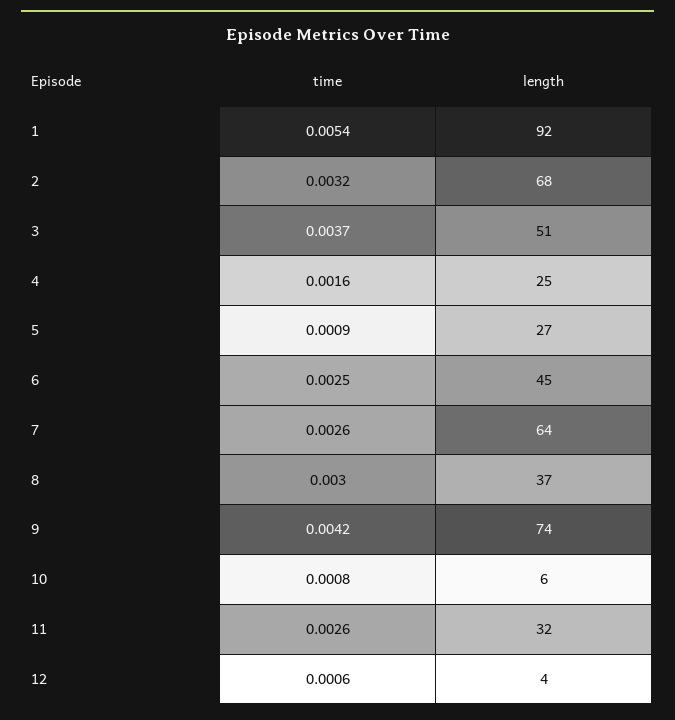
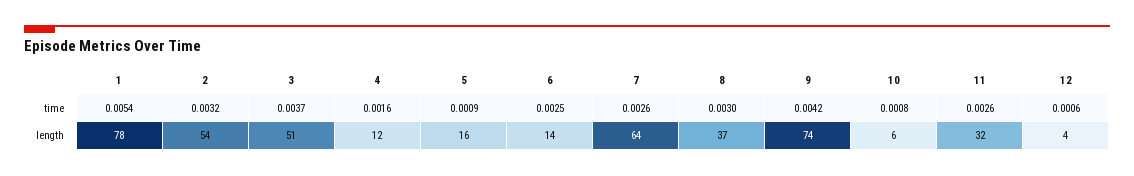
length, 1: 92 -> 78
length, 2: 68 -> 54
length, 4: 25 -> 12
length, 5: 27 -> 16
length, 6: 45 -> 14

